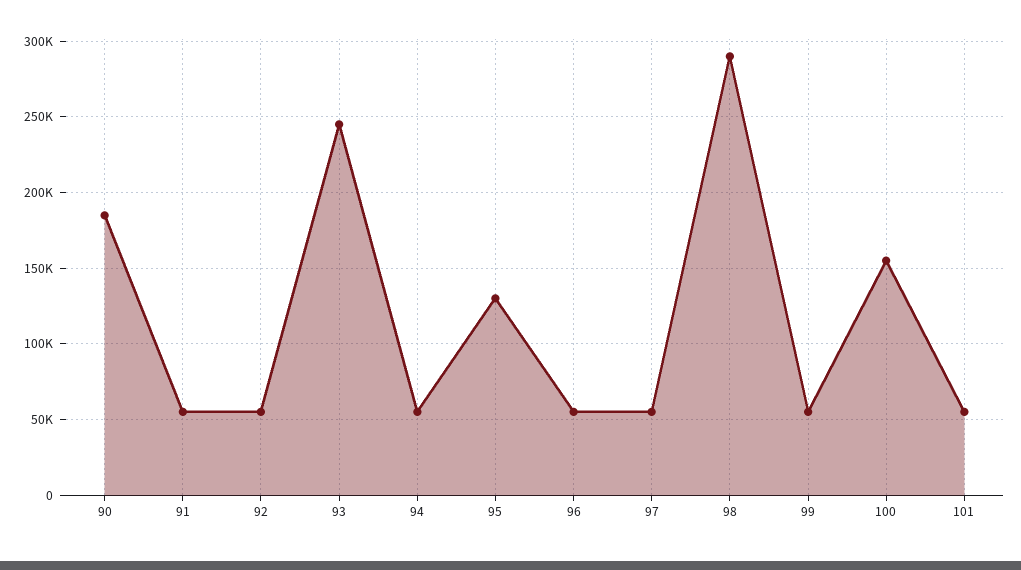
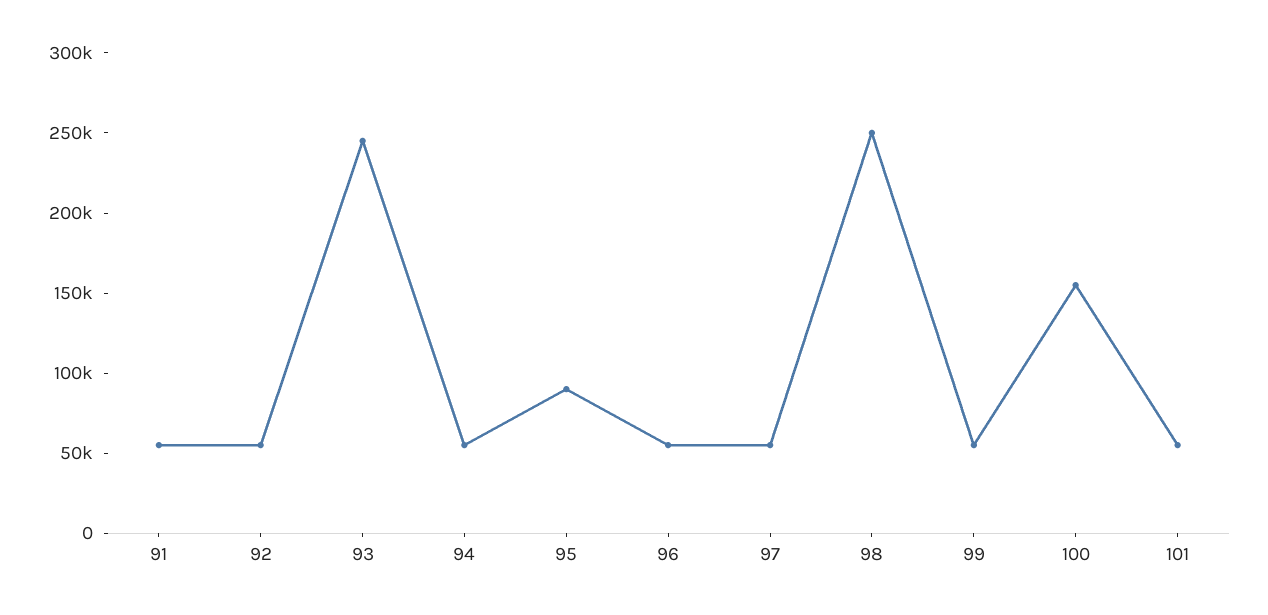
90: 185000 -> none
95: 130000 -> 90000
98: 290000 -> 250000

